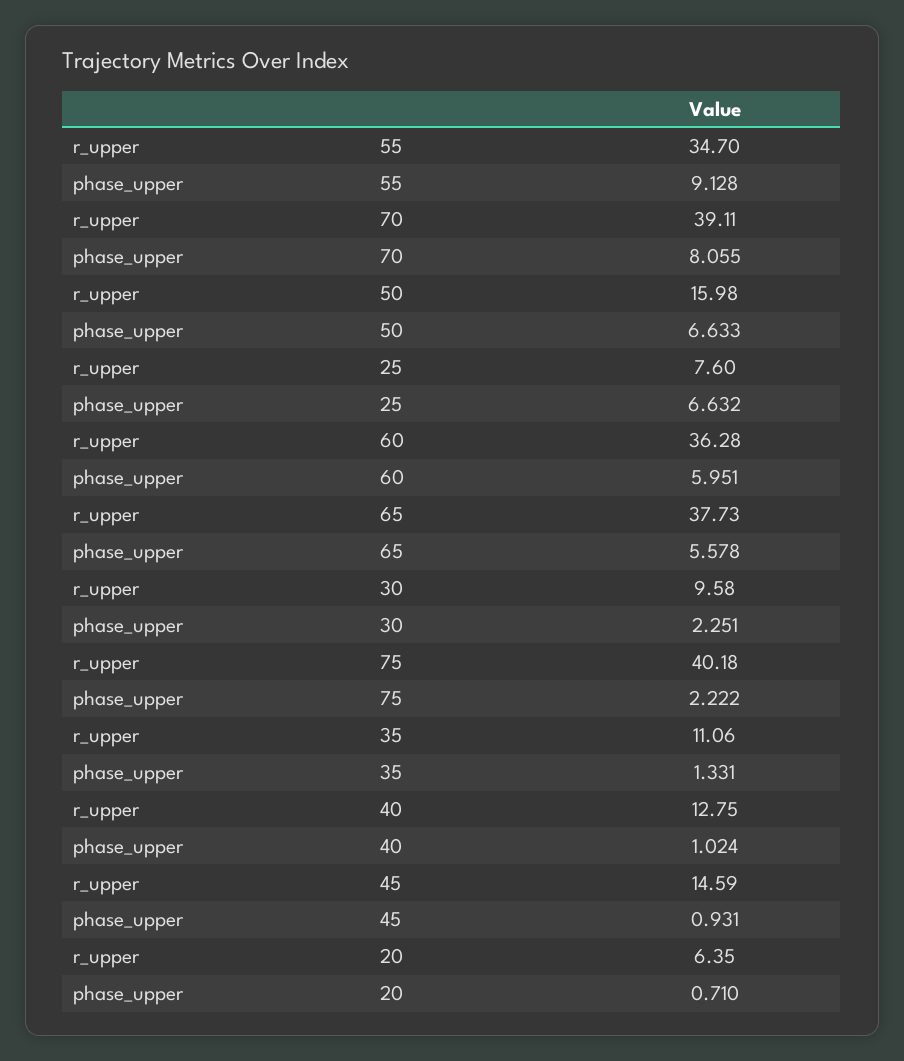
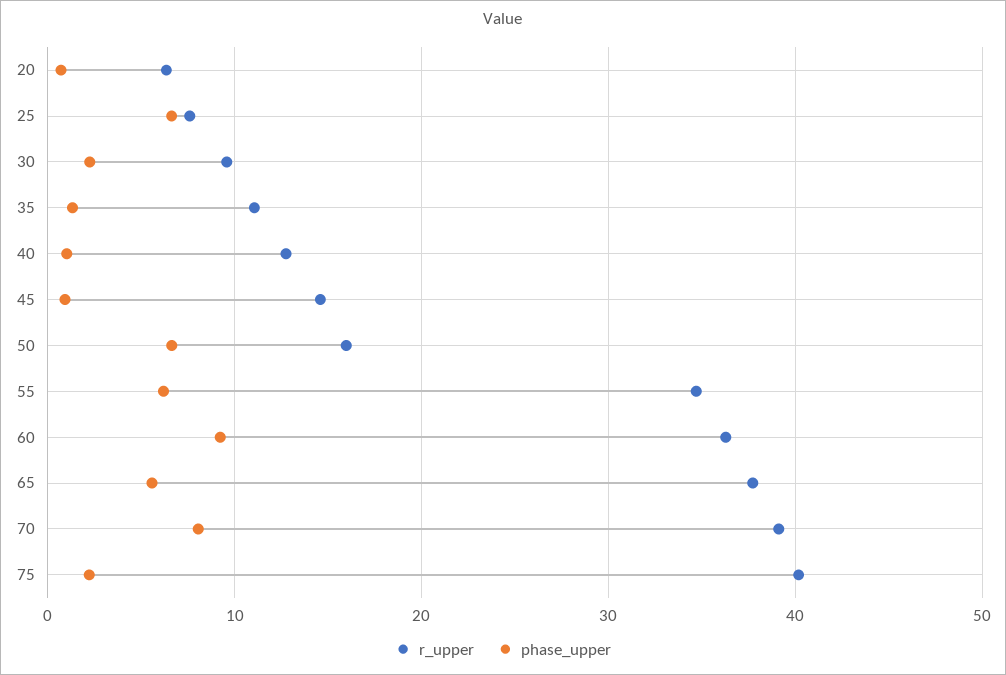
phase_upper, 55: 9.128 -> 6
phase_upper, 60: 5.951 -> 9

